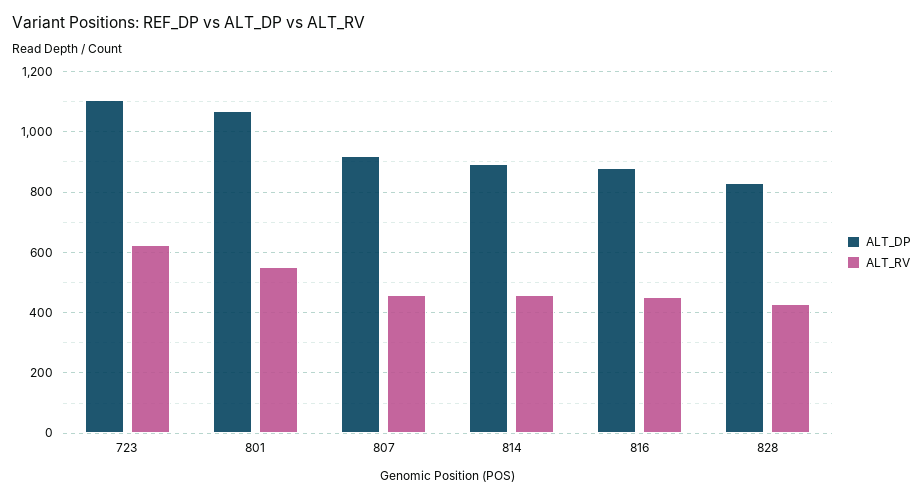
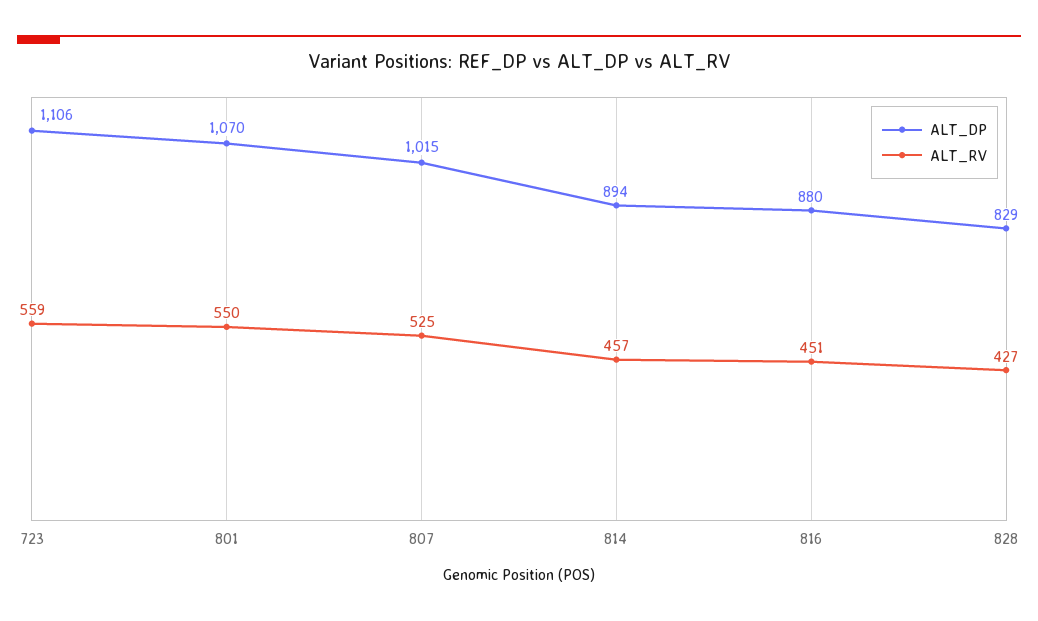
ALT_RV, 723: 620 -> 559
ALT_DP, 807: 920 -> 1015
ALT_RV, 807: 460 -> 525

